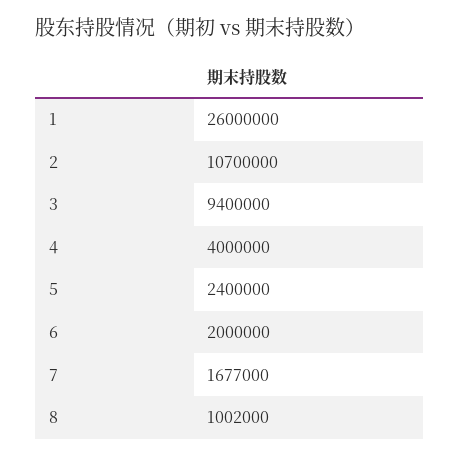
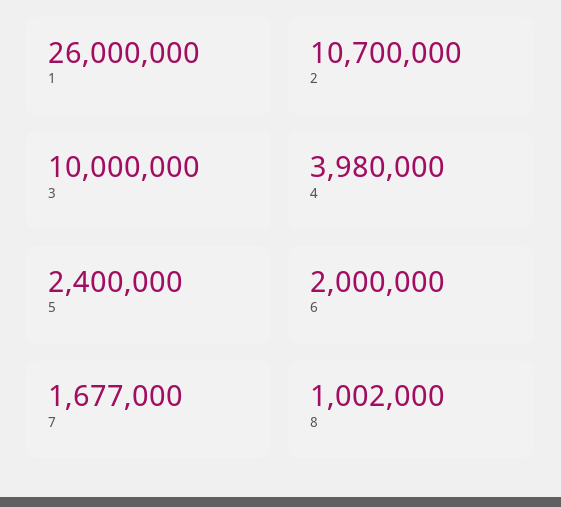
3: 9400000 -> 10000000
4: 4000000 -> 3980000

